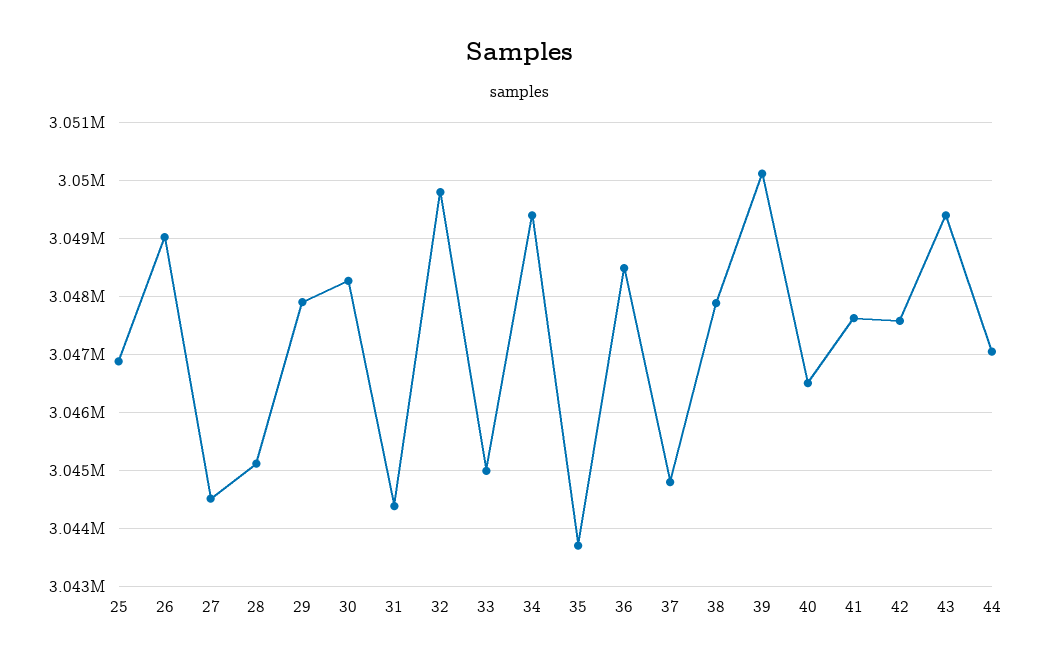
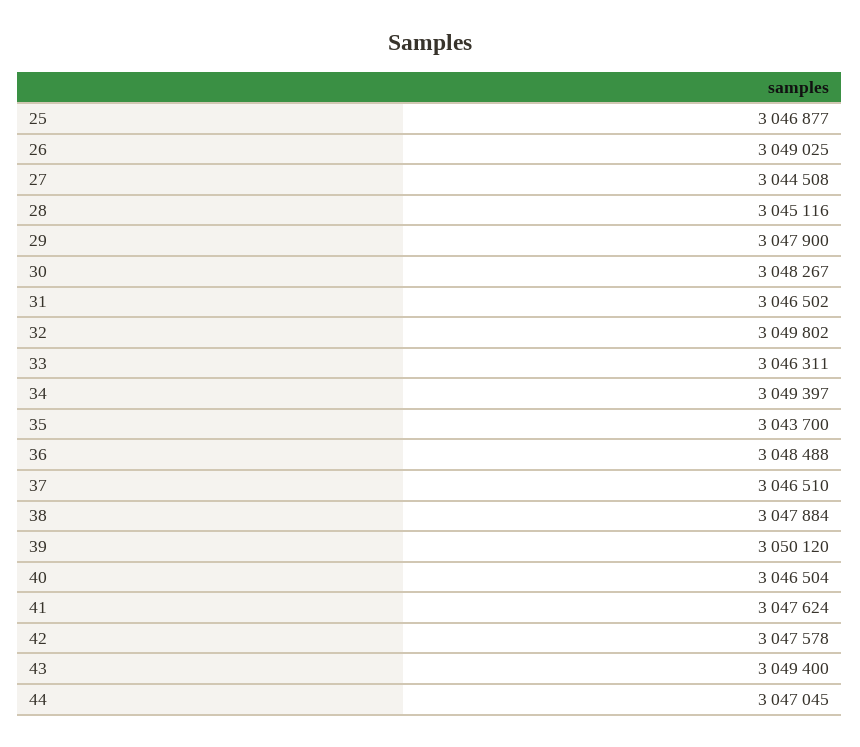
31: 3044400 -> 3046502
33: 3045000 -> 3046311
37: 3044800 -> 3046510

